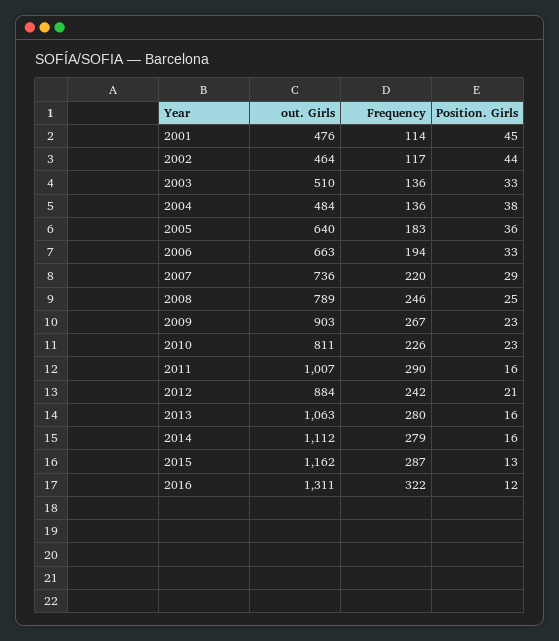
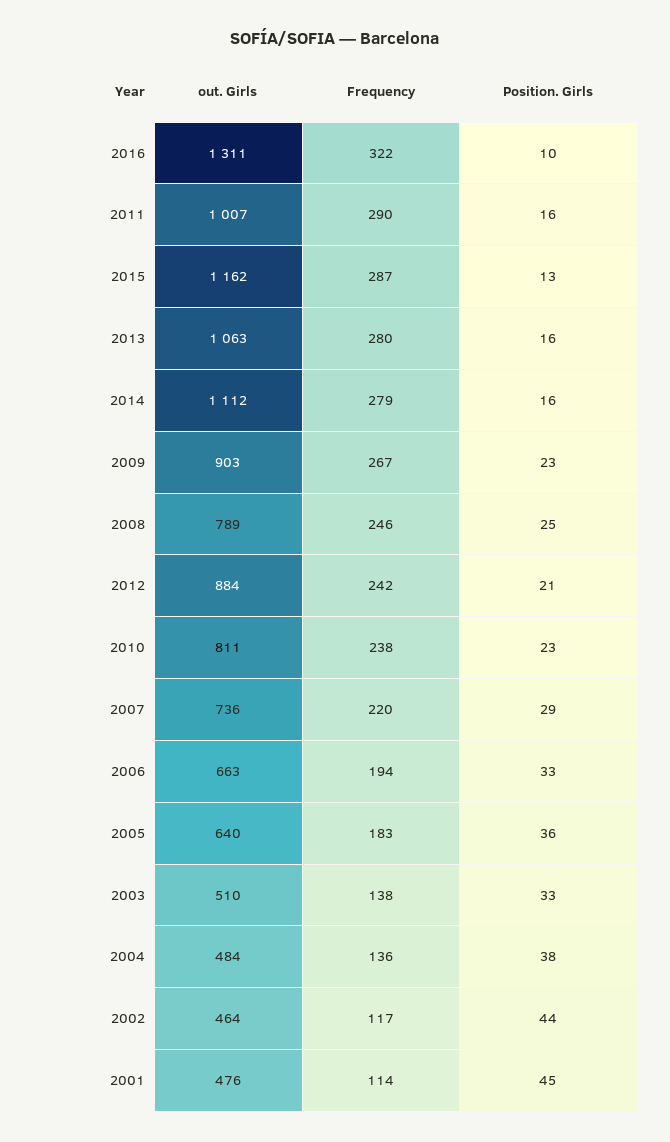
Frequency, 2003: 136 -> 138
Frequency, 2010: 226 -> 238
Position. Girls, 2016: 12 -> 10

